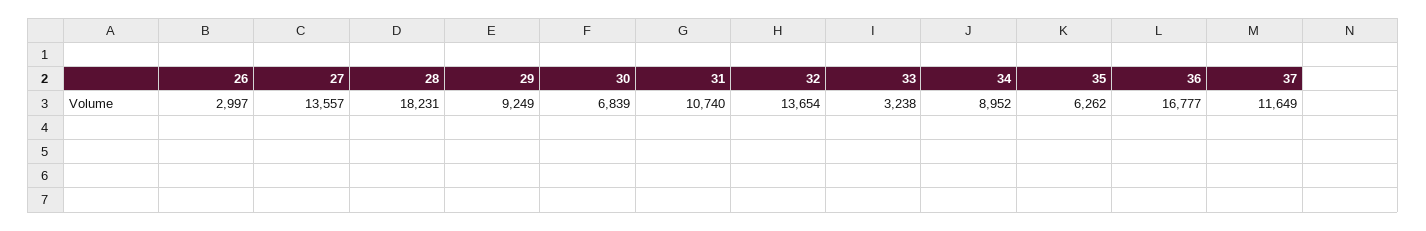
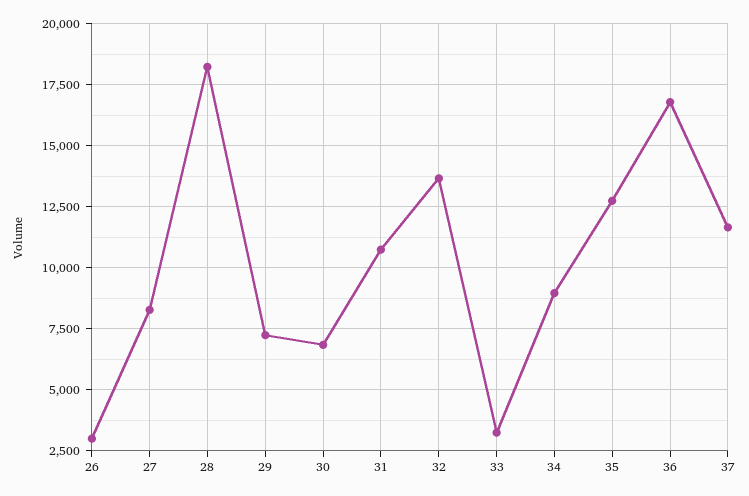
27: 13557 -> 8250
29: 9249 -> 7250
35: 6262 -> 12750

